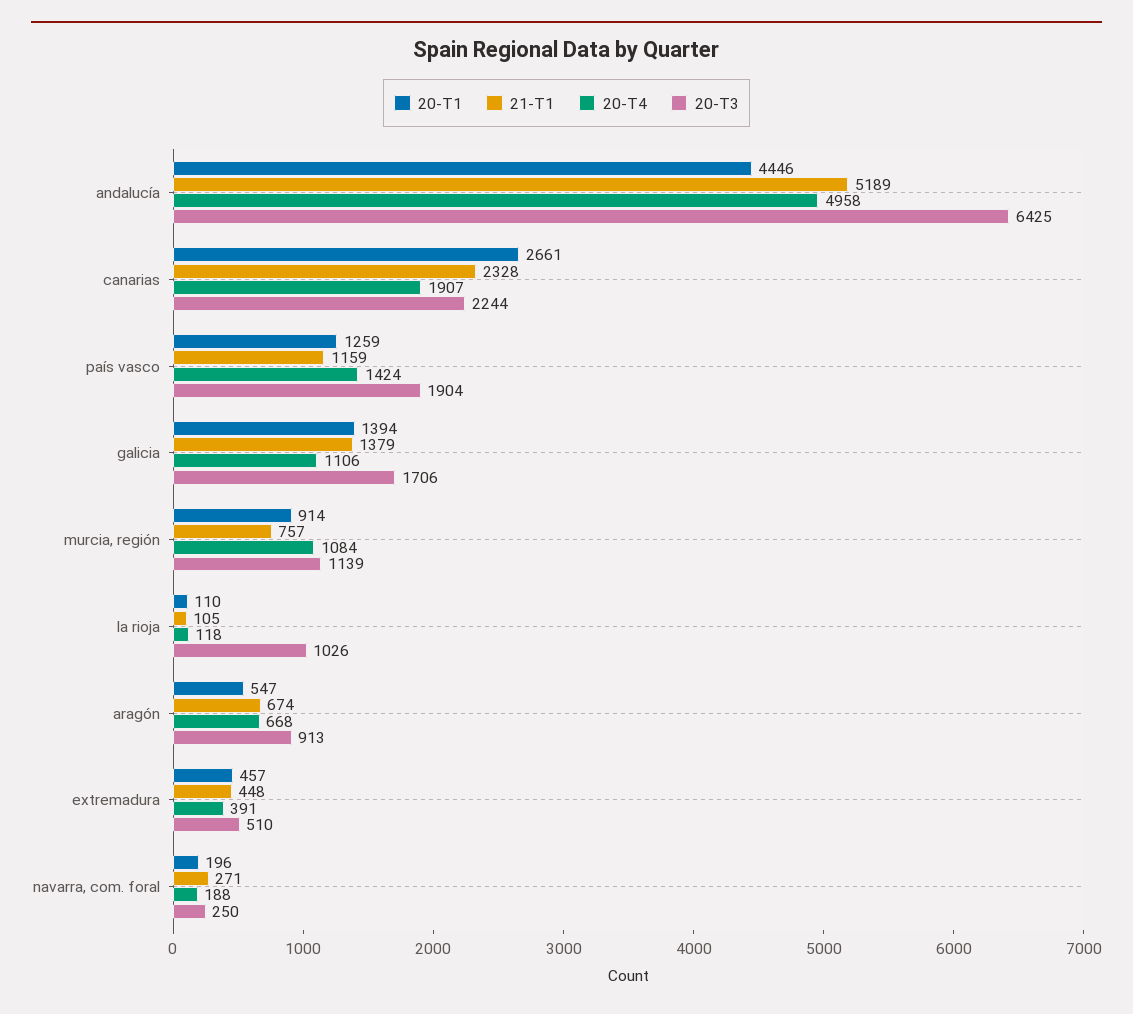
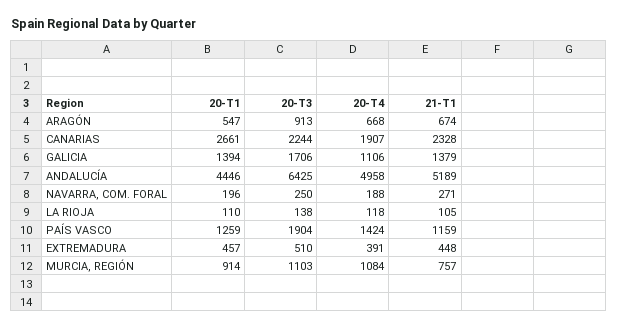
20-T3, murcia, región: 1139 -> 1103
20-T3, la rioja: 1026 -> 138

